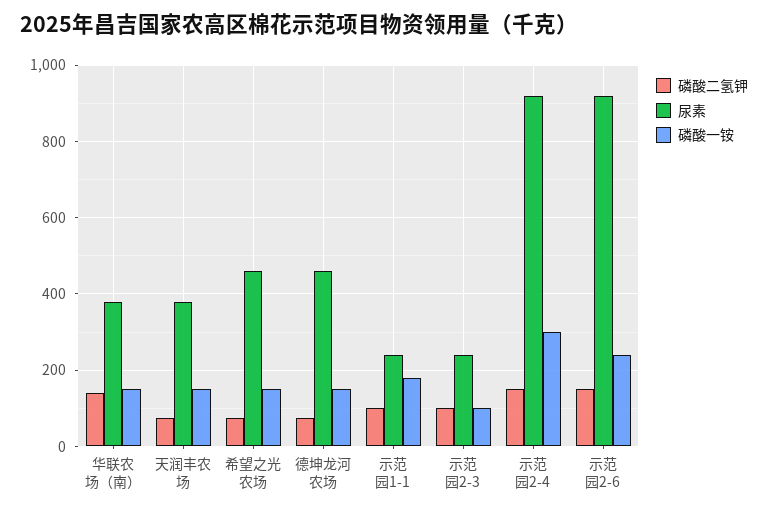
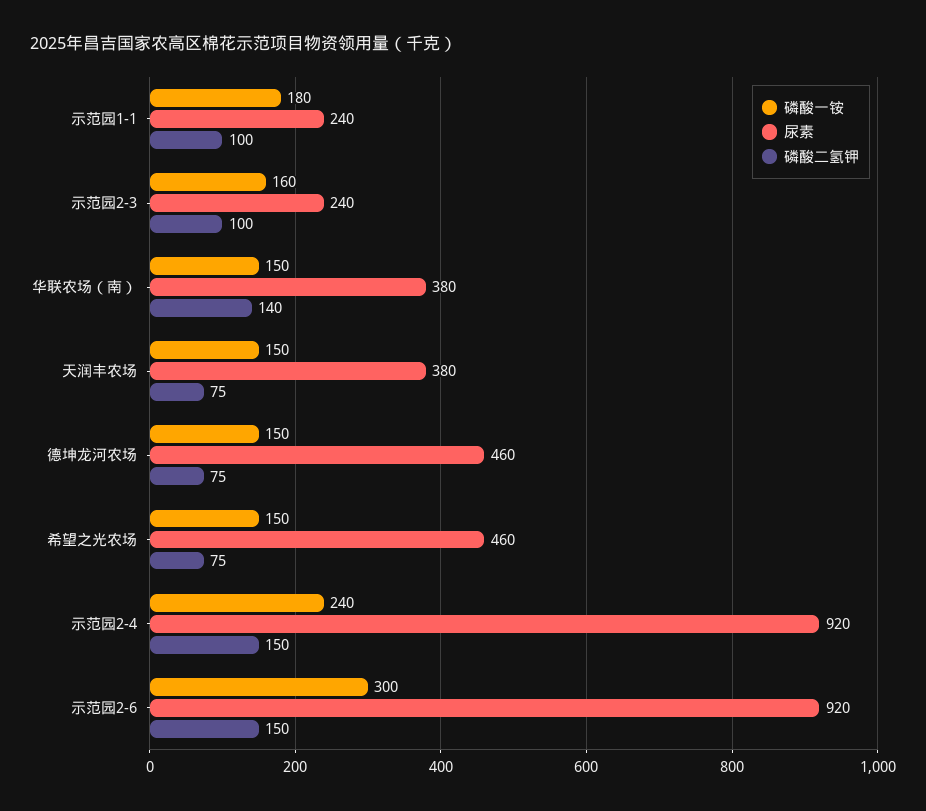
磷酸一铵, 示范园2-3: 100 -> 160
磷酸一铵, 示范园2-4: 300 -> 240
磷酸一铵, 示范园2-6: 240 -> 300

